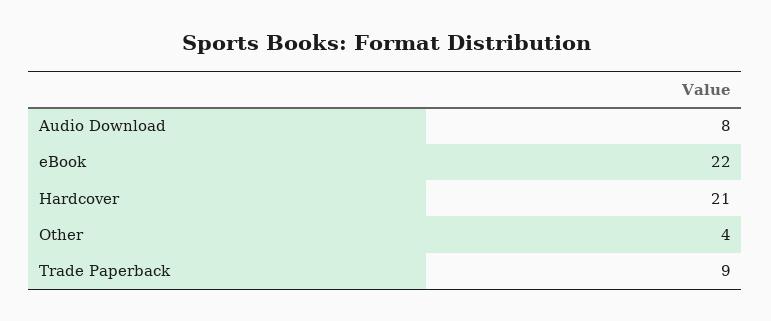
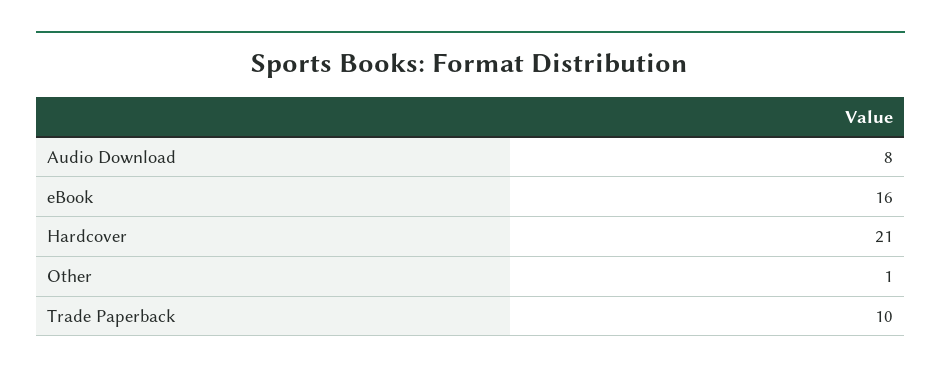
eBook: 22 -> 16
Other: 4 -> 1
Trade Paperback: 9 -> 10

